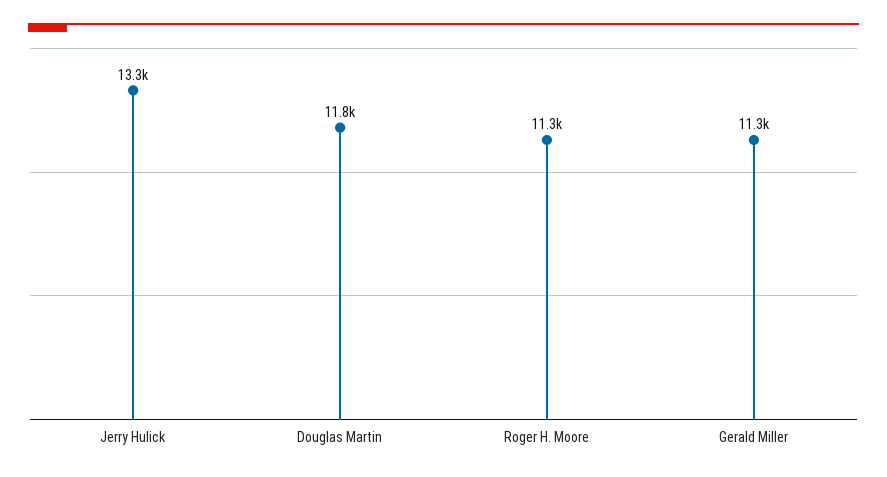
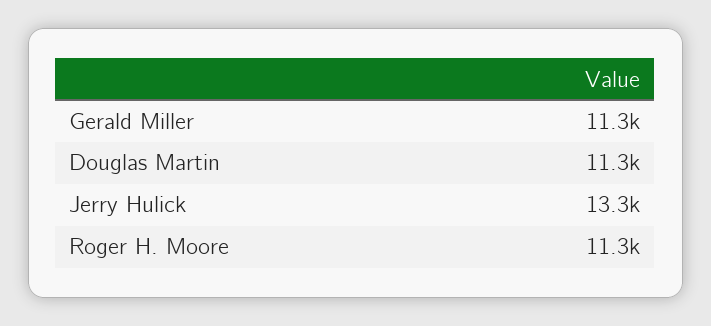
Douglas Martin: 11800 -> 11300

